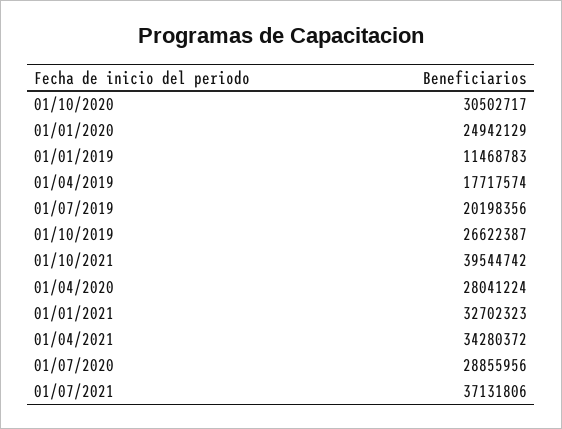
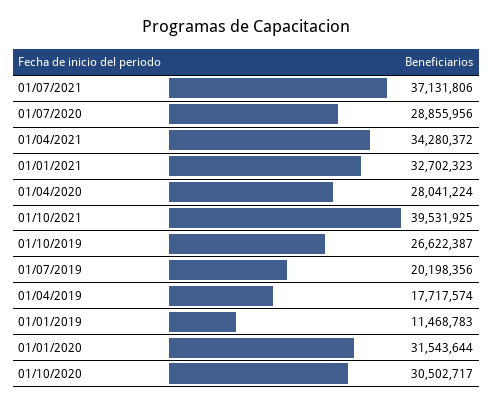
01/01/2020: 24942129 -> 31543644
01/10/2021: 39544742 -> 39531925

